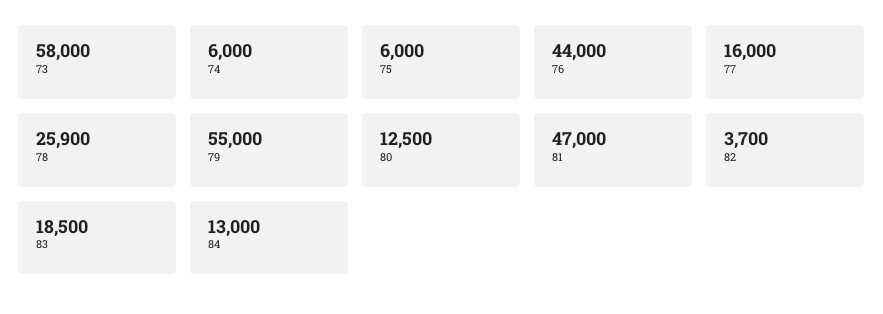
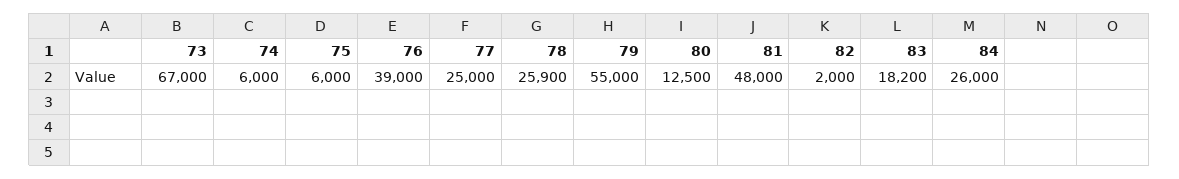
73: 58000 -> 67000
76: 44000 -> 39000
77: 16000 -> 25000
81: 47000 -> 48000
82: 3700 -> 2000
83: 18500 -> 18200
84: 13000 -> 26000

